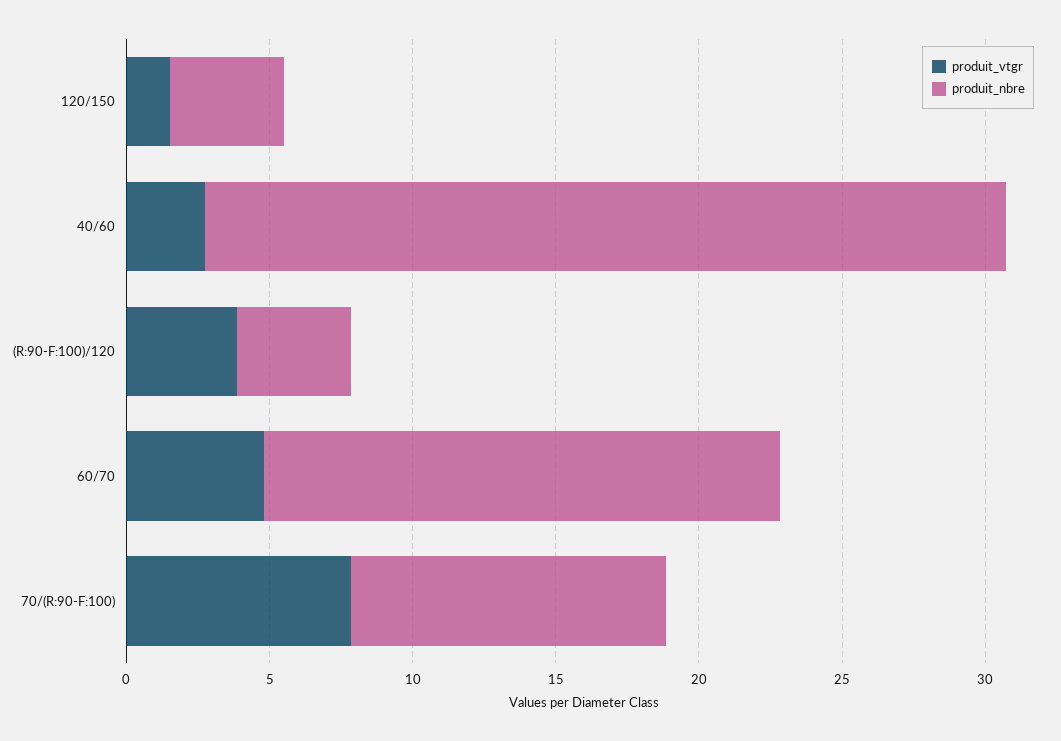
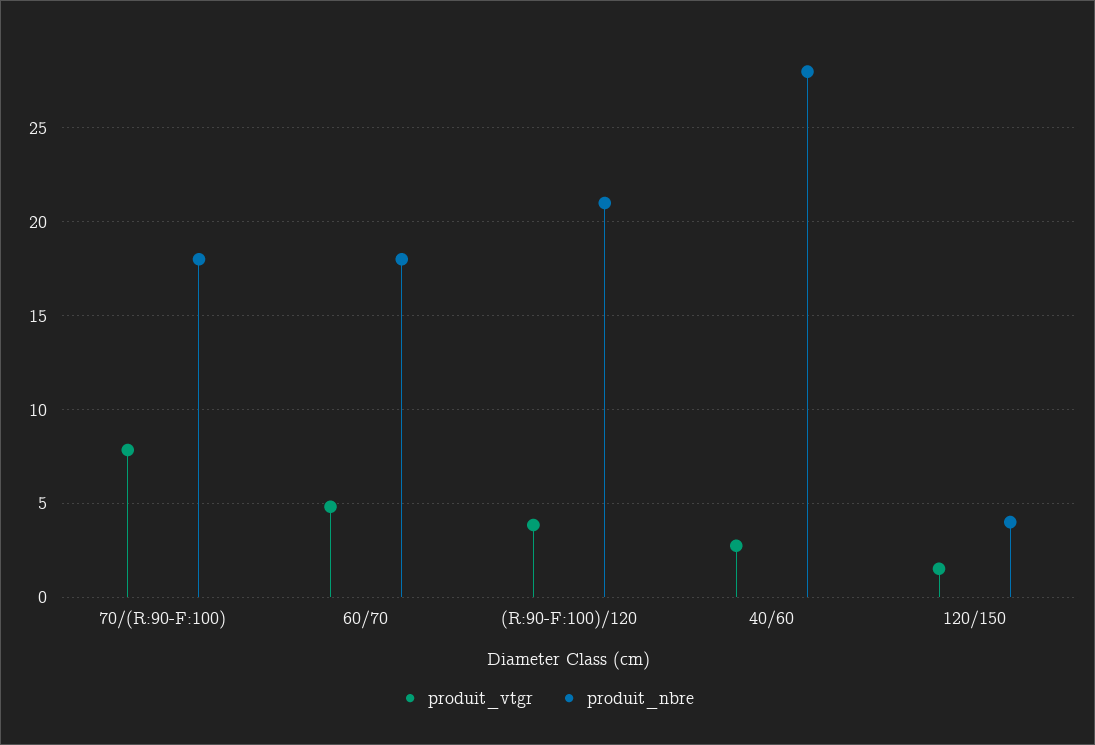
produit_nbre, (R:90-F:100)/120: 4 -> 21
produit_nbre, 70/(R:90-F:100): 11 -> 18

